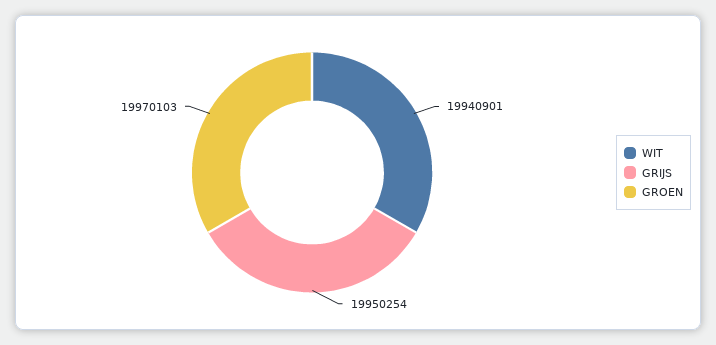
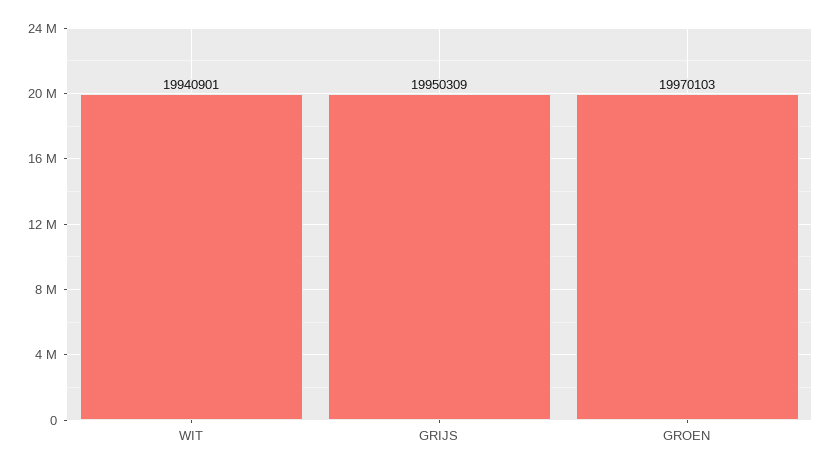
GRIJS: 19950254 -> 19950309

